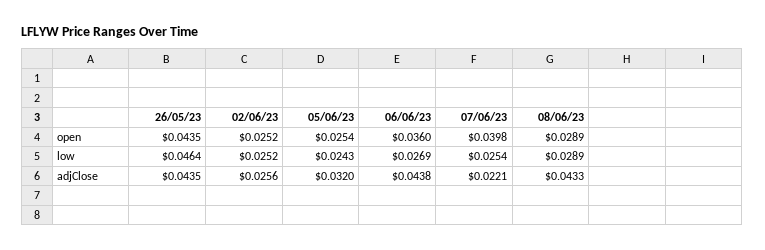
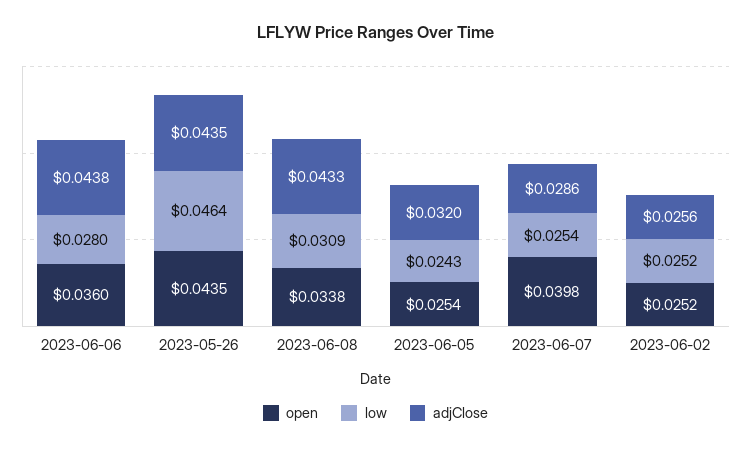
open, 08/06/23: 0.0289 -> 0.0338
low, 06/06/23: 0.0269 -> 0.028
low, 08/06/23: 0.0289 -> 0.0309
adjClose, 07/06/23: 0.0221 -> 0.0286

